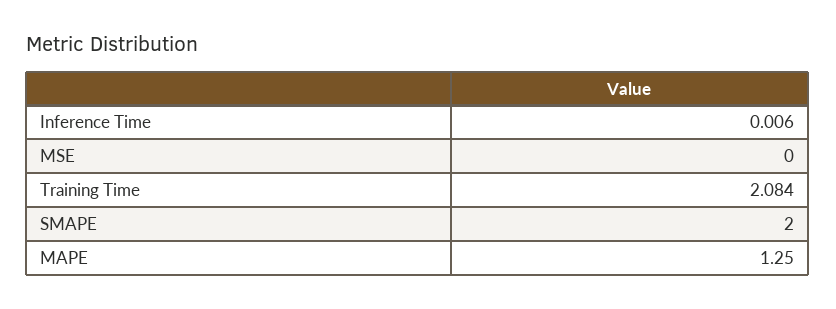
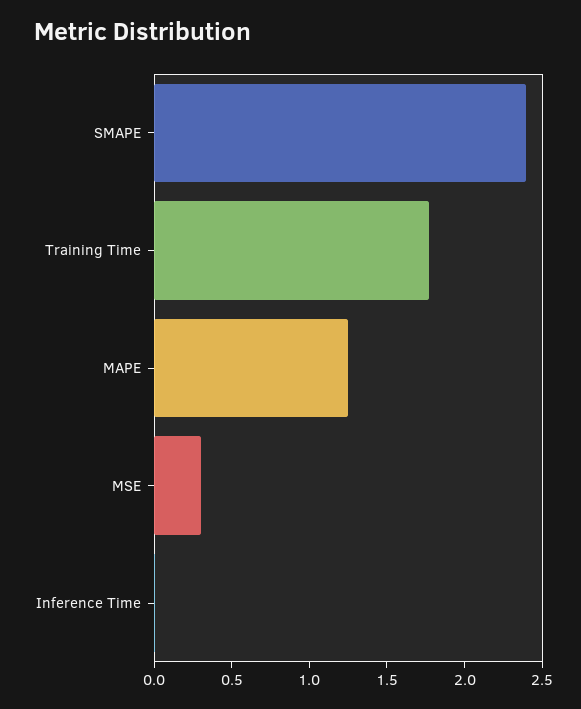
MSE: 0 -> 0.3
Training Time: 2.084 -> 1.8
SMAPE: 2 -> 2.4

